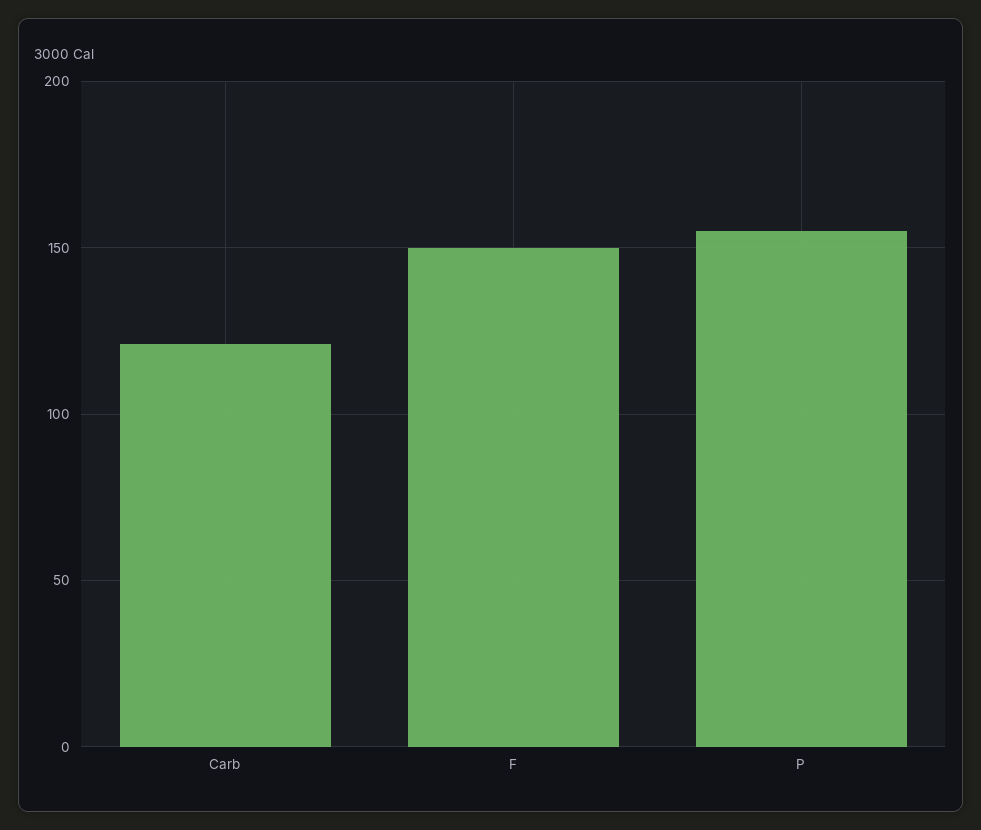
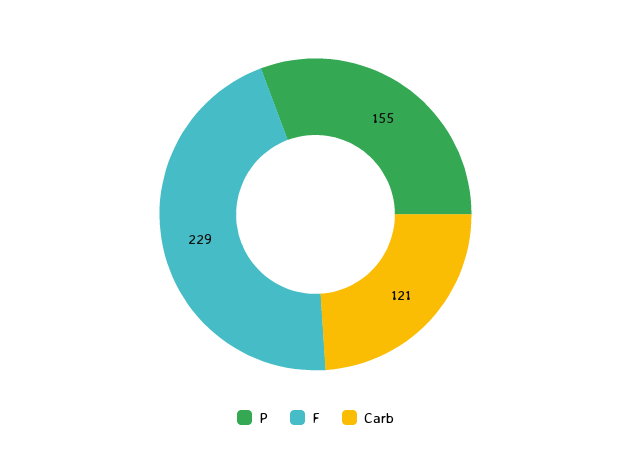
F: 150 -> 229

